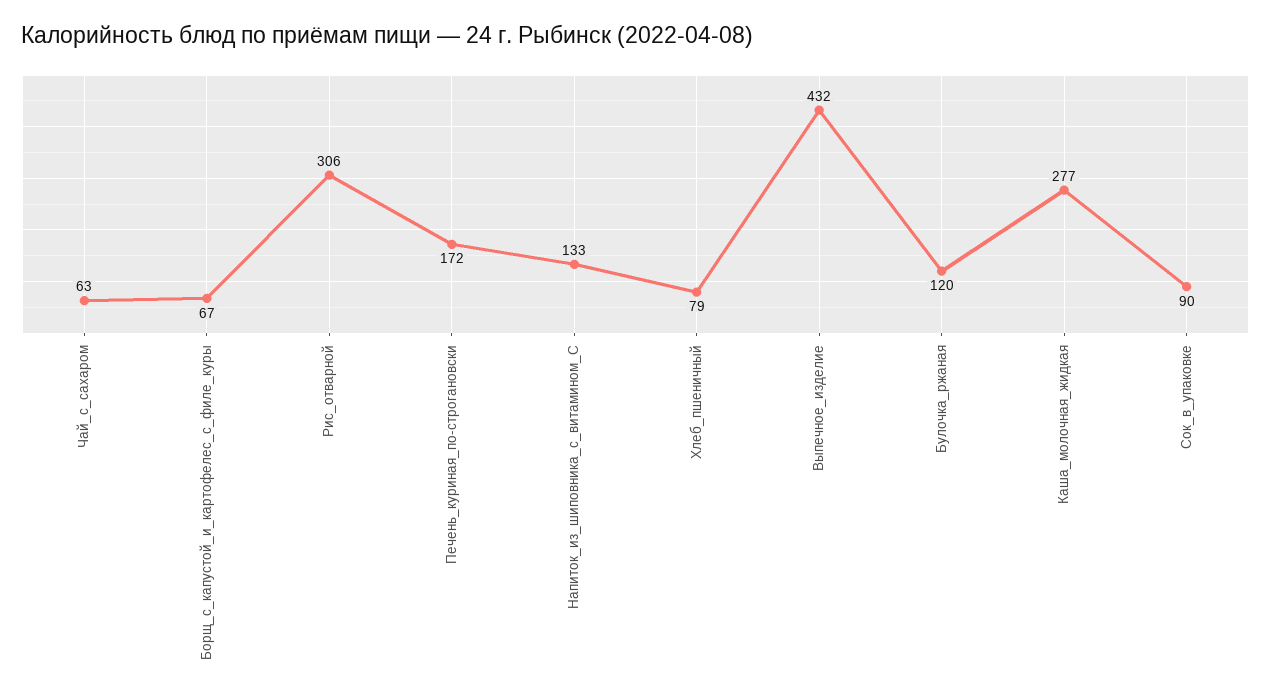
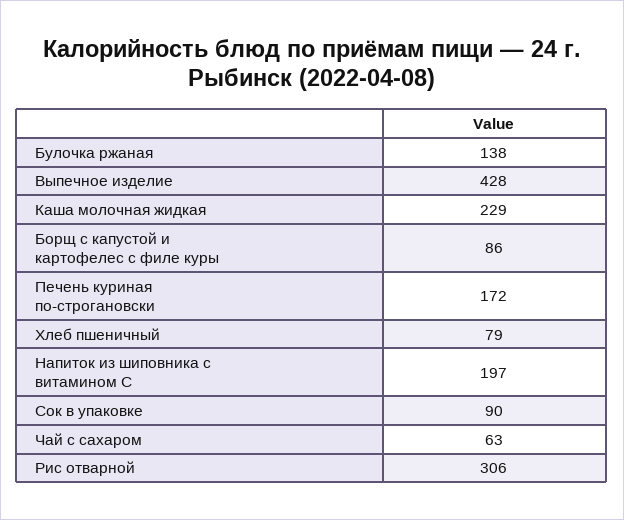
Борщ_с_капустой_и_картофелес_с_филе_куры: 67 -> 86
Напиток_из_шиповника_с_витамином_С: 133 -> 197
Выпечное_изделие: 432 -> 428
Булочка_ржаная: 120 -> 138
Каша_молочная_жидкая: 277 -> 229

